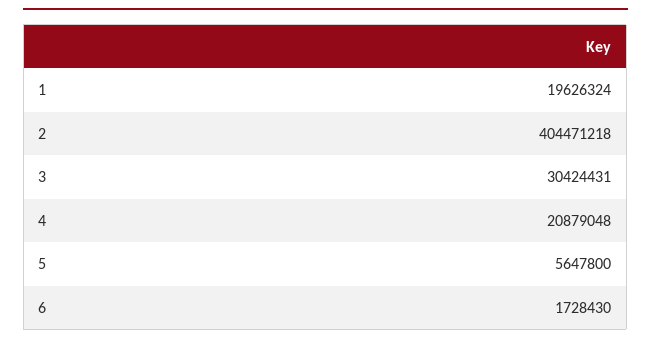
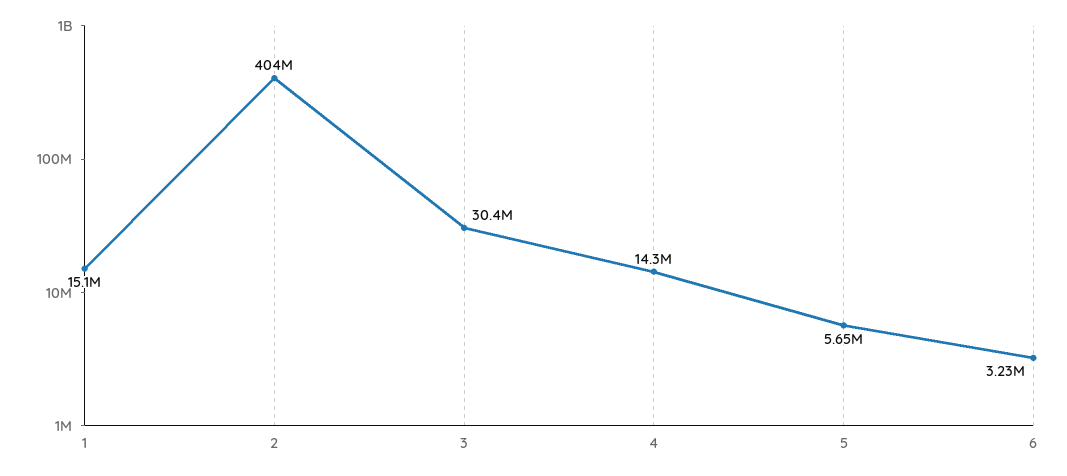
1: 19626324 -> 15100000
4: 20879048 -> 14300000
6: 1728430 -> 3230000

